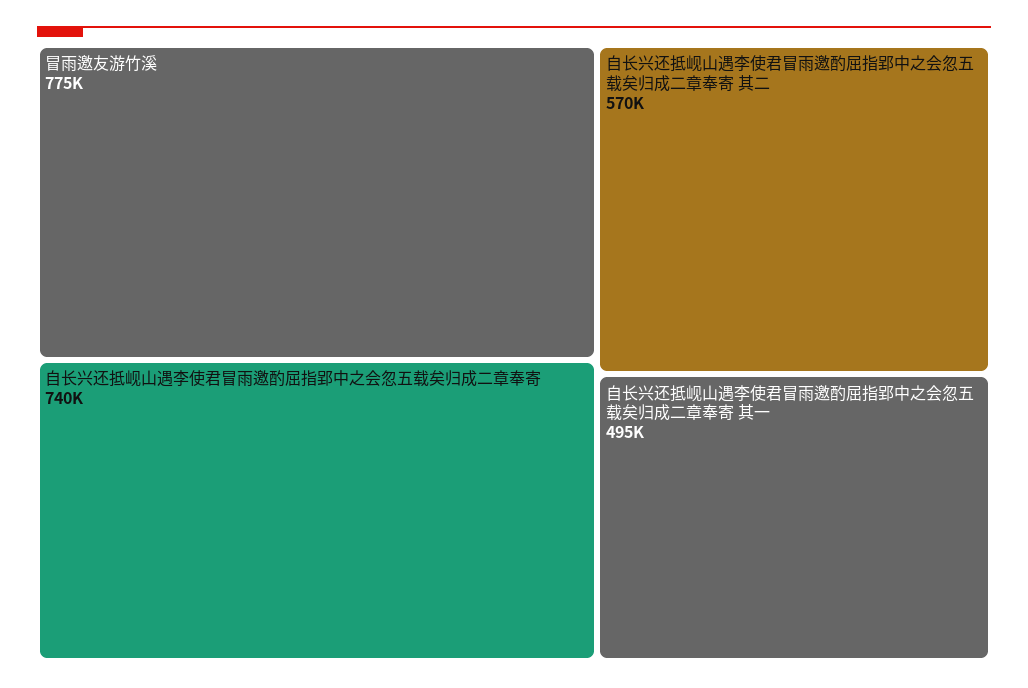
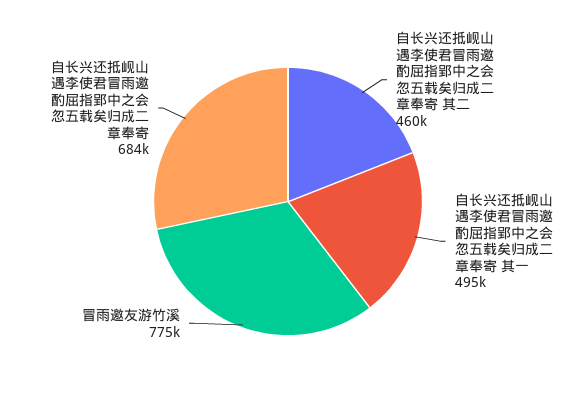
自长兴还抵岘山遇李使君冒雨邀酌屈指郢中之会忽五载矣归成二章奉寄: 740000 -> 684000
自长兴还抵岘山遇李使君冒雨邀酌屈指郢中之会忽五载矣归成二章奉寄 其二: 570000 -> 460000

